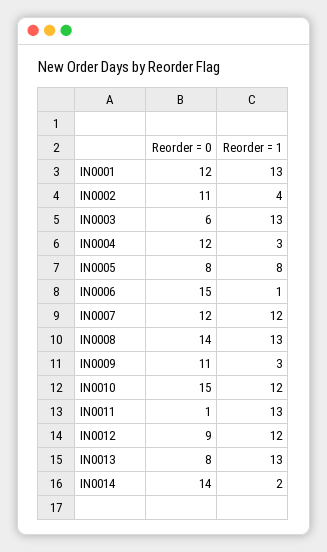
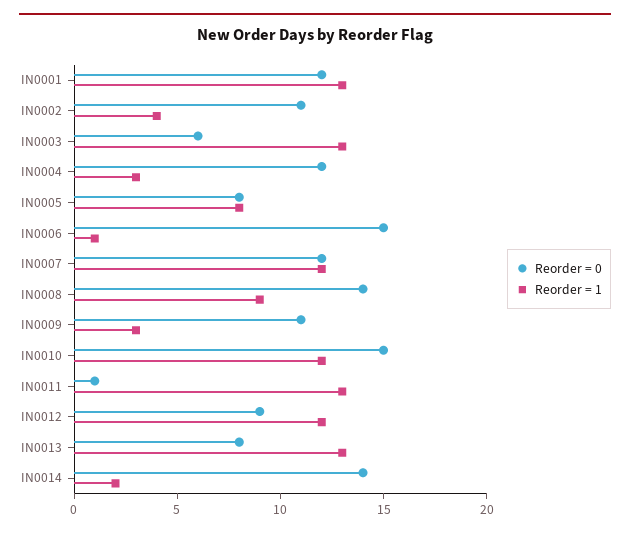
Reorder = 1, IN0008: 13 -> 9

